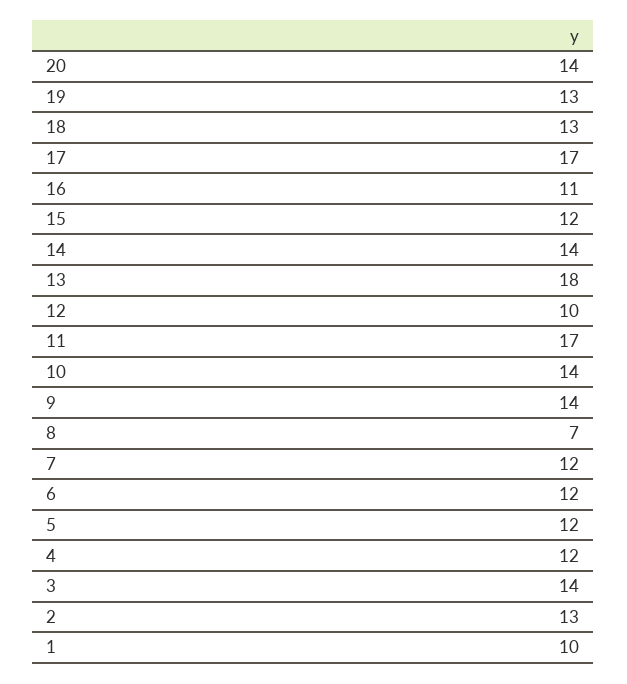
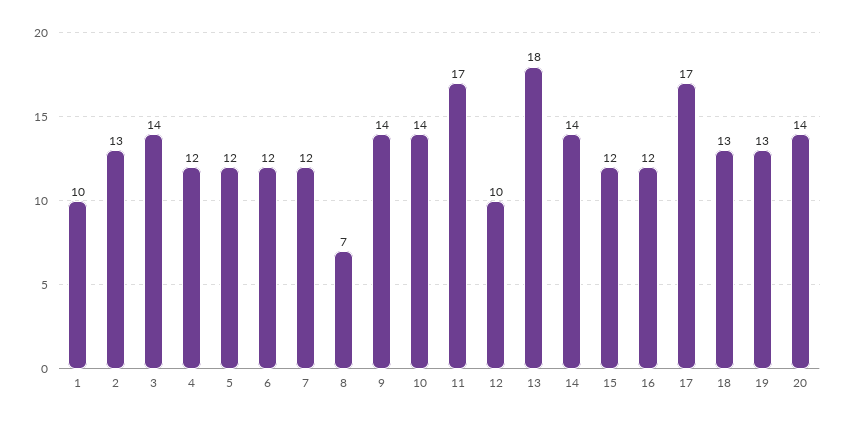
16: 11 -> 12

